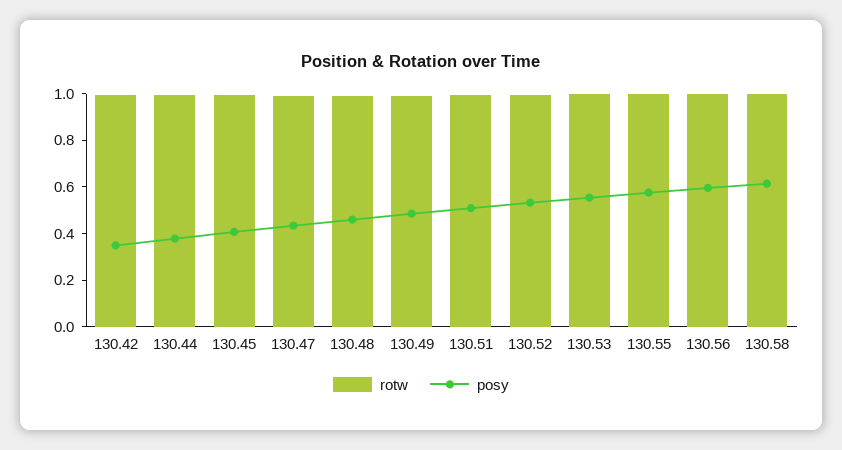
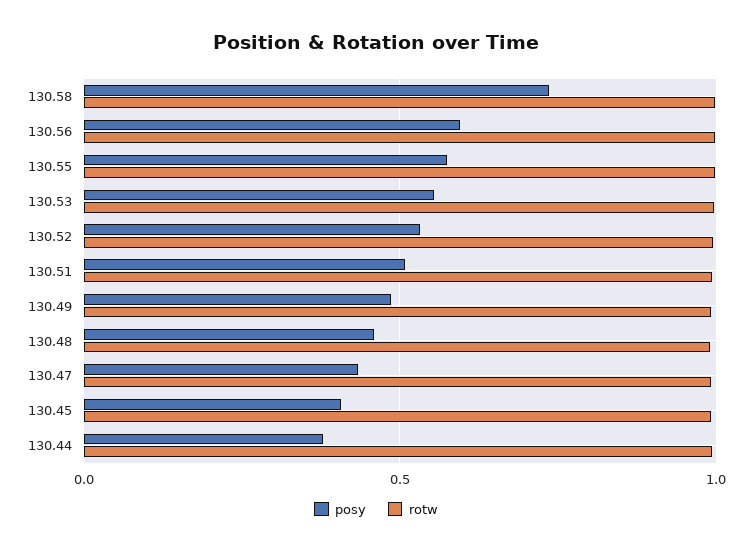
rotw, 130.42: 1 -> none
posy, 130.42: 0.35 -> none
posy, 130.58: 0.6 -> 0.75

